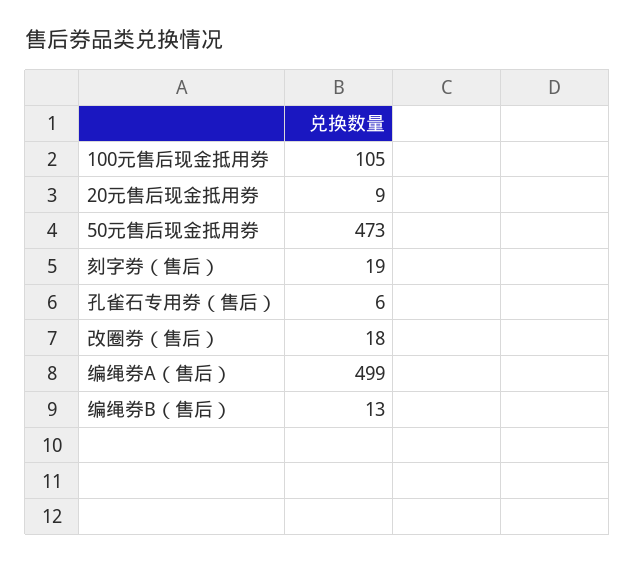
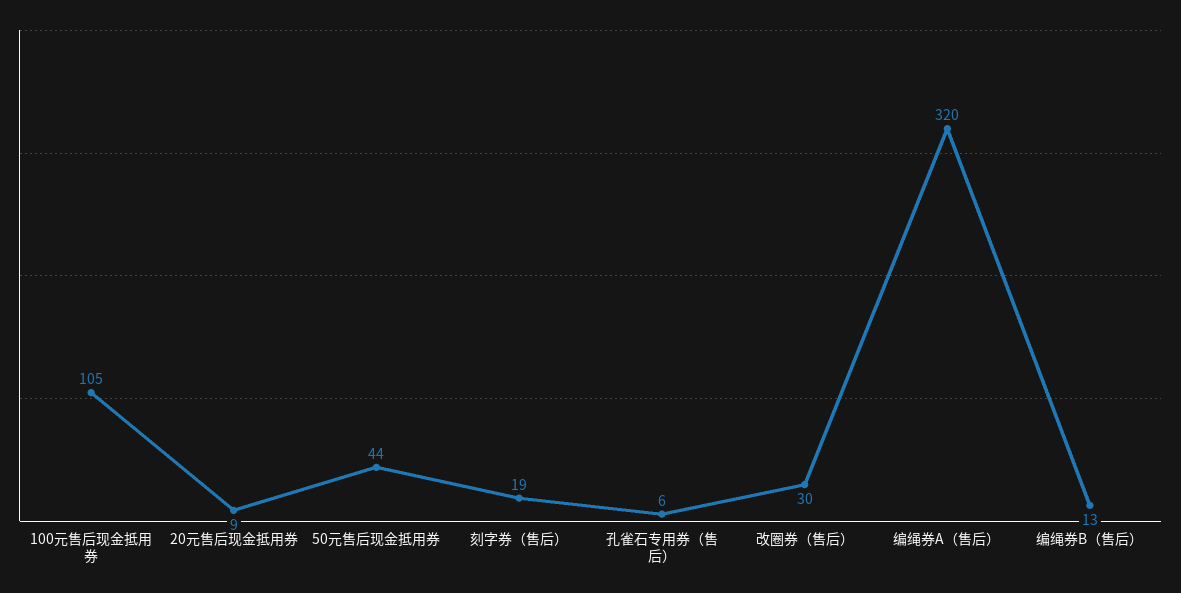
50元售后现金抵用券: 473 -> 44
改圈券（售后）: 18 -> 30
编绳券A（售后）: 499 -> 320

